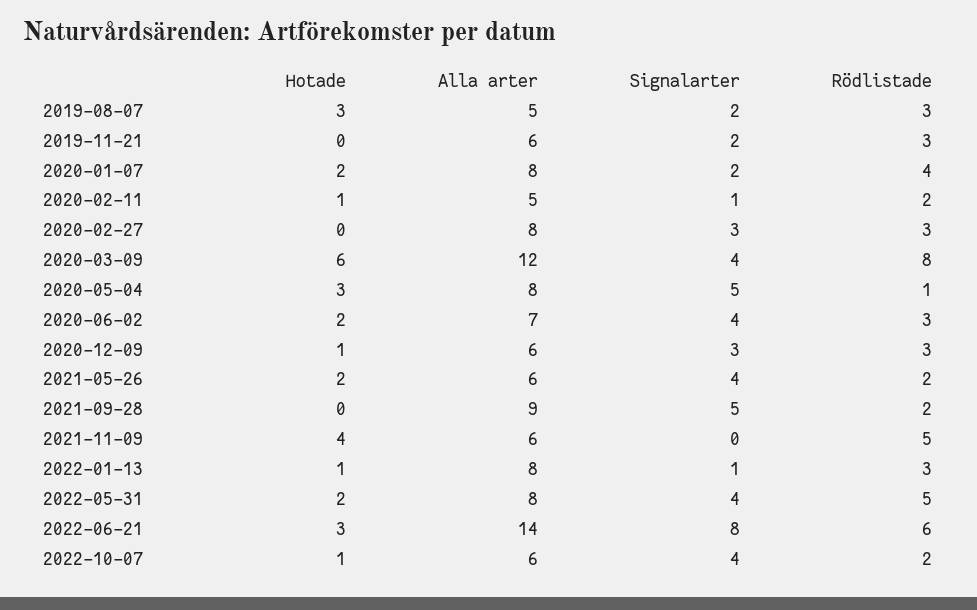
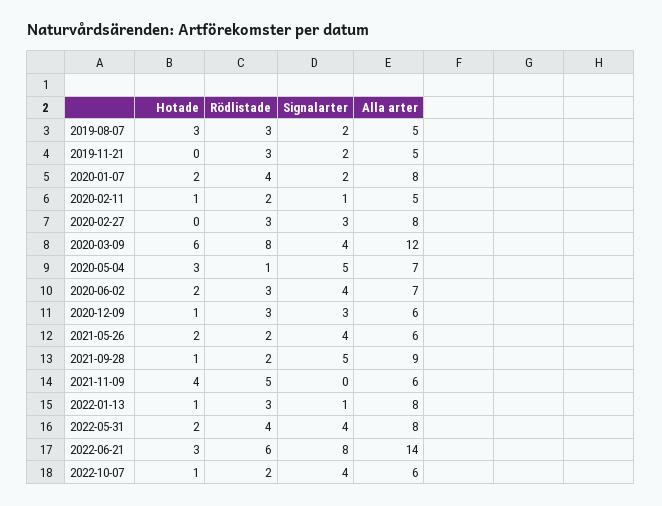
Alla arter, 2019-11-21: 6 -> 5
Alla arter, 2020-05-04: 8 -> 7
Hotade, 2021-09-28: 0 -> 1
Rödlistade, 2022-05-31: 5 -> 4

